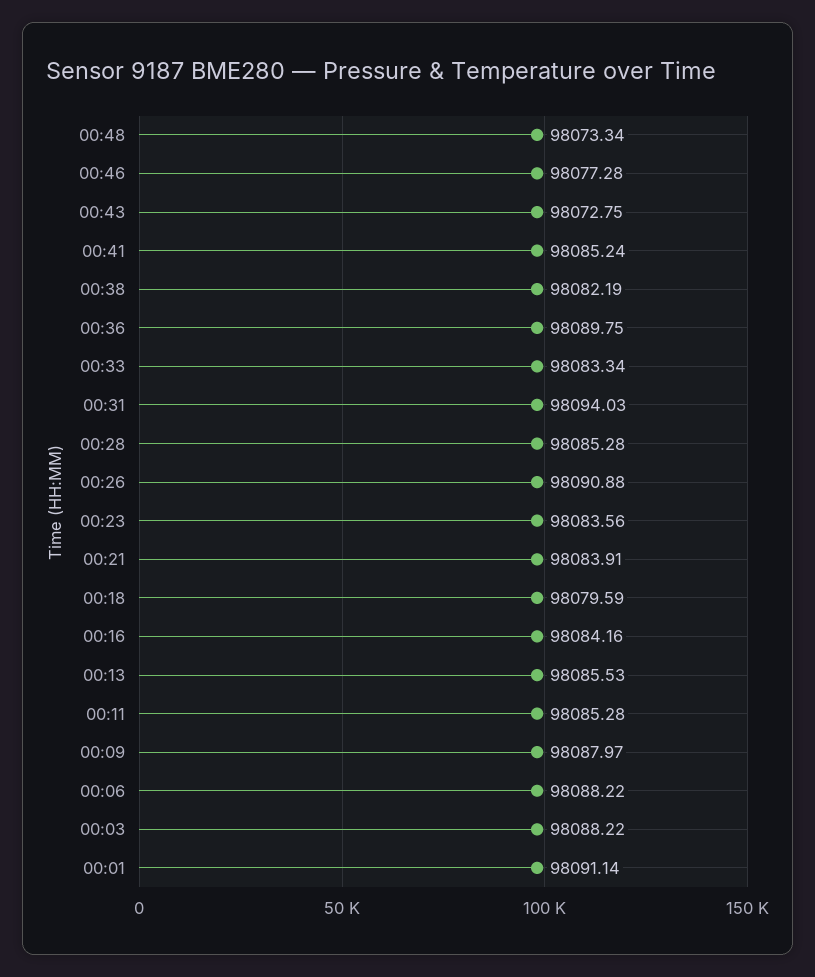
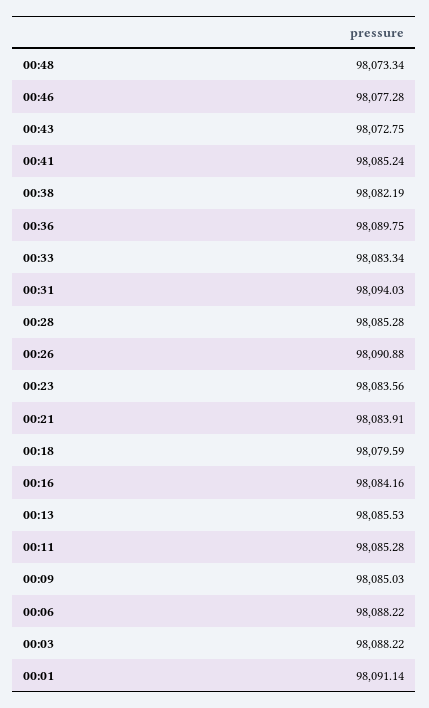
00:09: 98087.97 -> 98085.03

